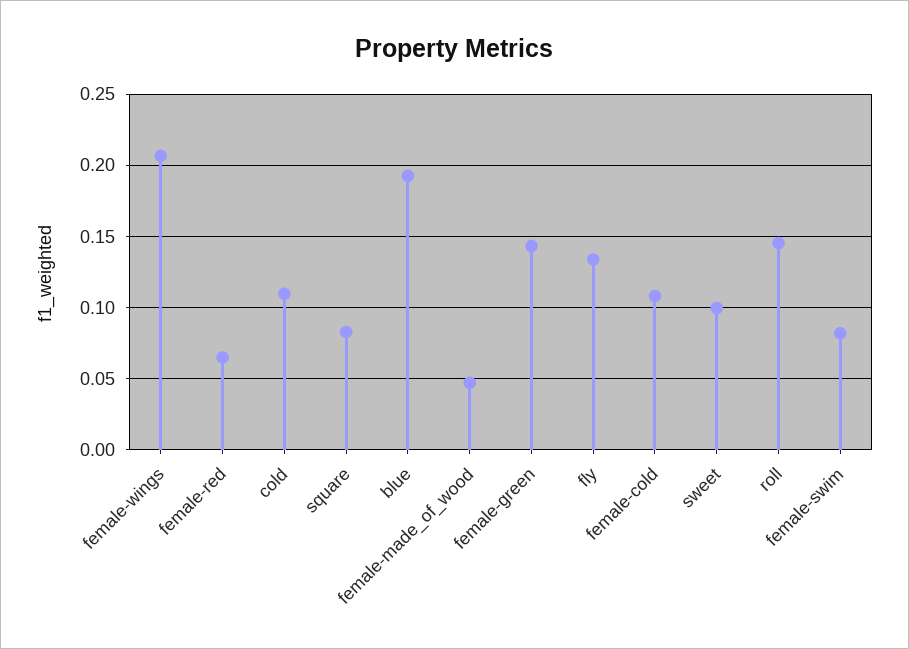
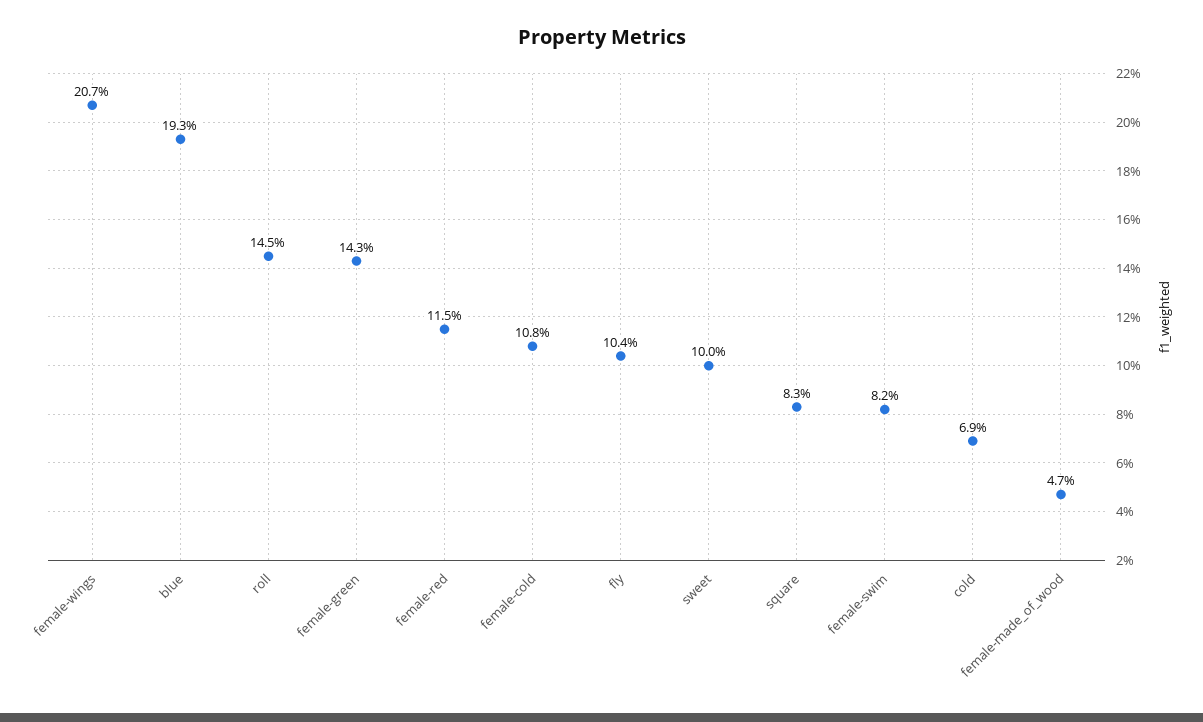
female-red: 0.065 -> 0.115
cold: 0.11 -> 0.069
fly: 0.135 -> 0.104

